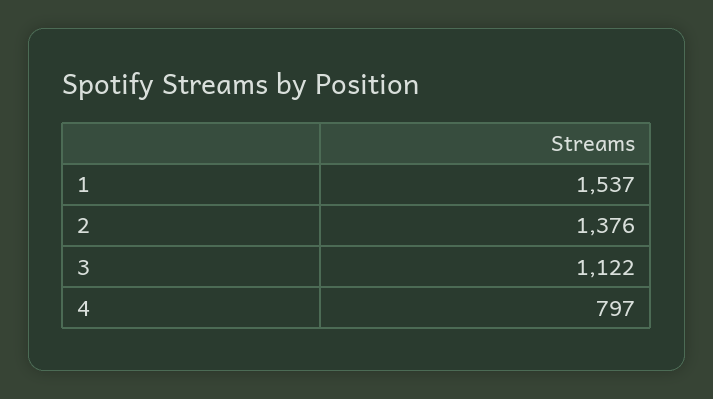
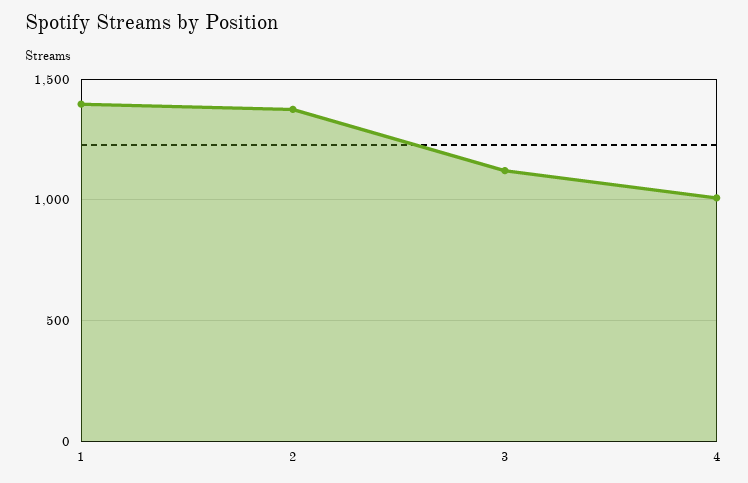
1: 1537 -> 1400
4: 797 -> 1000

